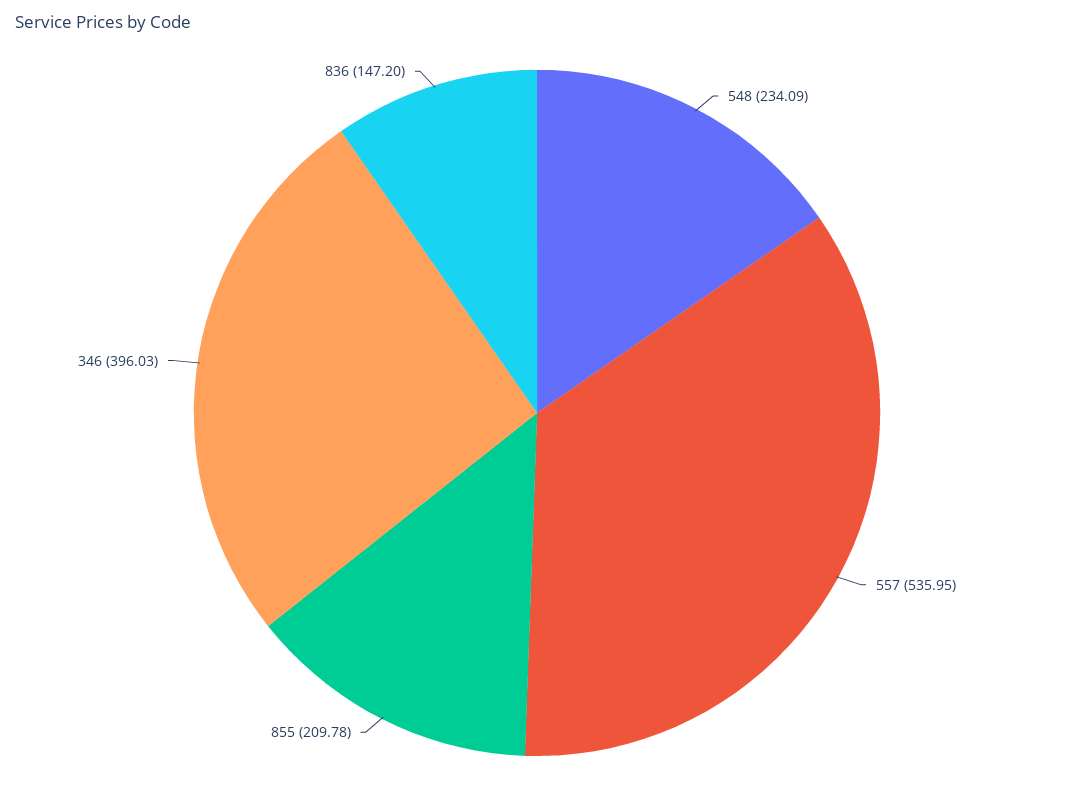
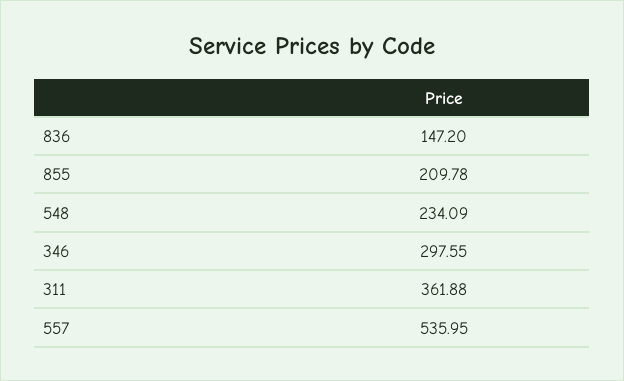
346: 396.03 -> 297.55
311: none -> 361.88

